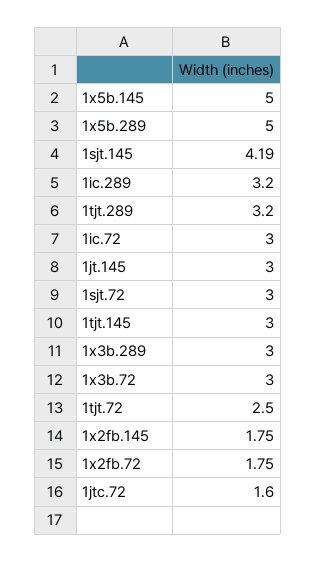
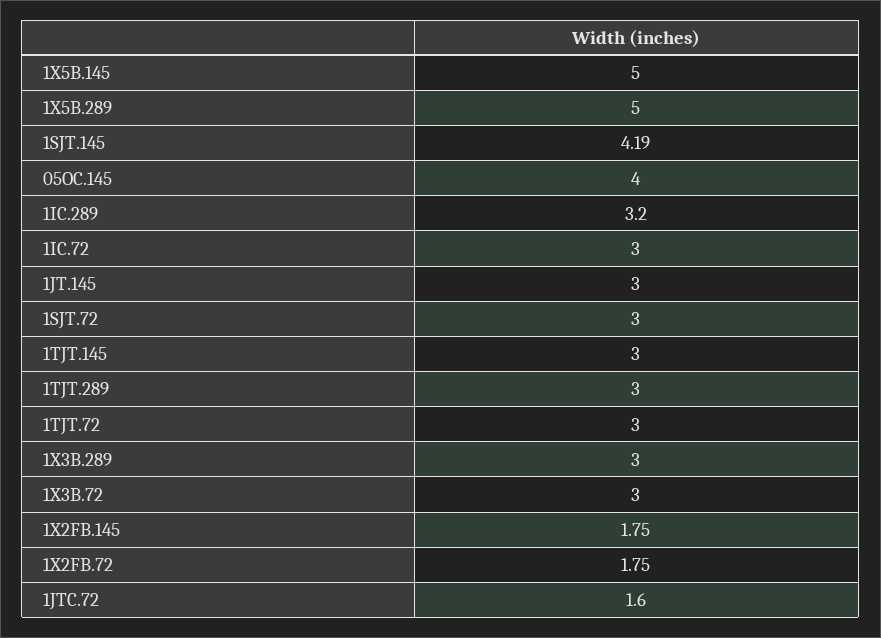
1tjt.289: 3.2 -> 3
1tjt.72: 2.5 -> 3
05OC.145: none -> 4

